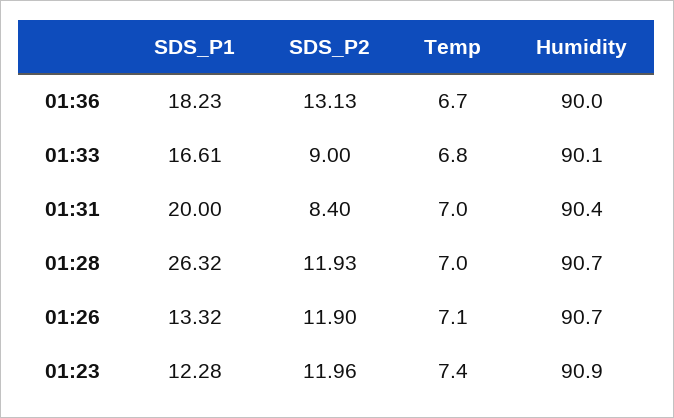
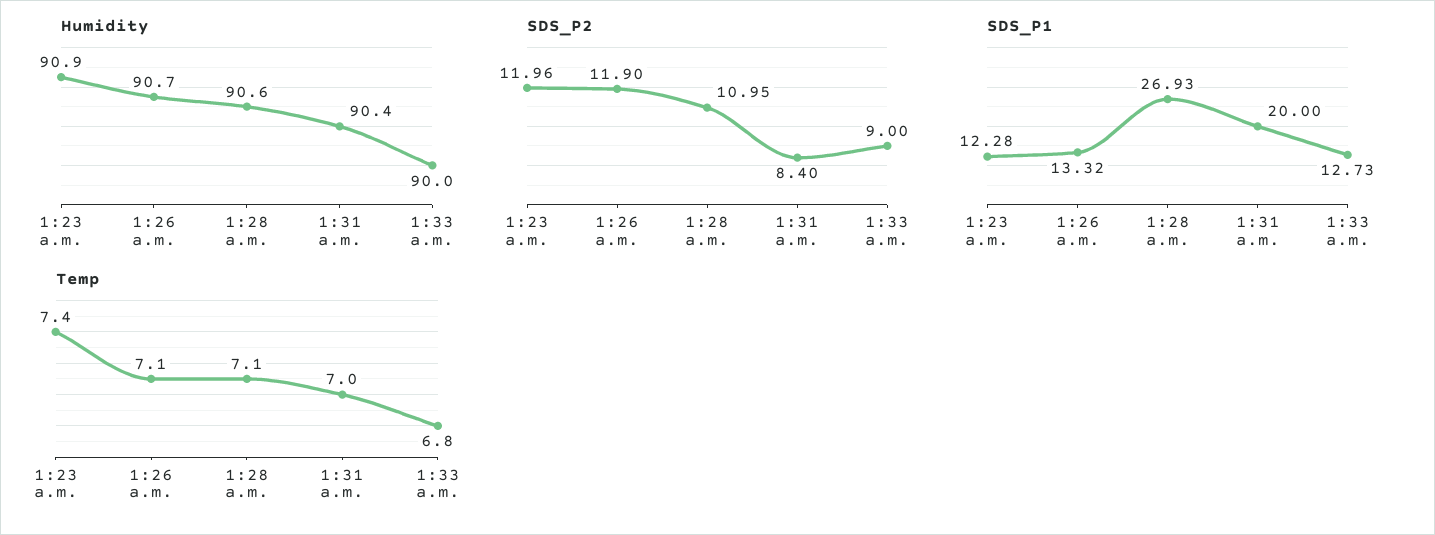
SDS_P1, 01:36: 18.23 -> none
SDS_P2, 01:36: 13.13 -> none
Temp, 01:36: 6.7 -> none
Humidity, 01:36: 90 -> none
SDS_P1, 01:33: 16.61 -> 12.73
Humidity, 01:33: 90.1 -> 90
SDS_P1, 01:28: 26.32 -> 26.93
SDS_P2, 01:28: 11.93 -> 10.95
Temp, 01:28: 7 -> 7.1
Humidity, 01:28: 90.7 -> 90.6

